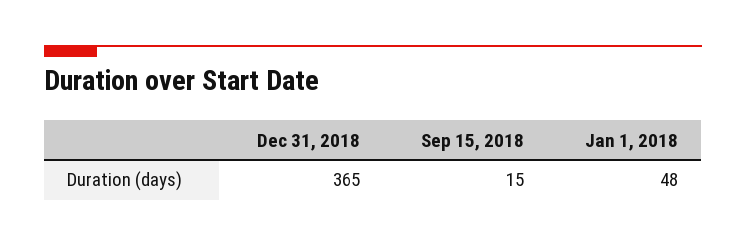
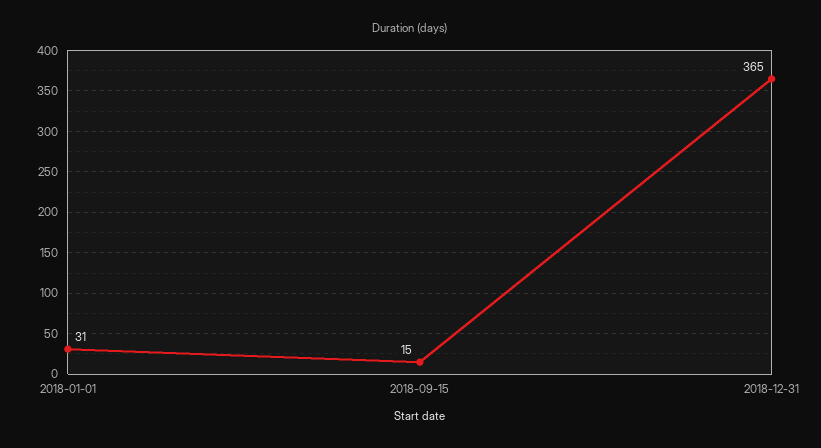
Jan 1, 2018: 48 -> 31

